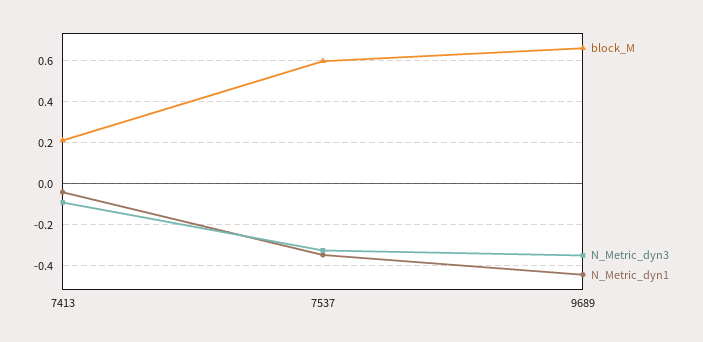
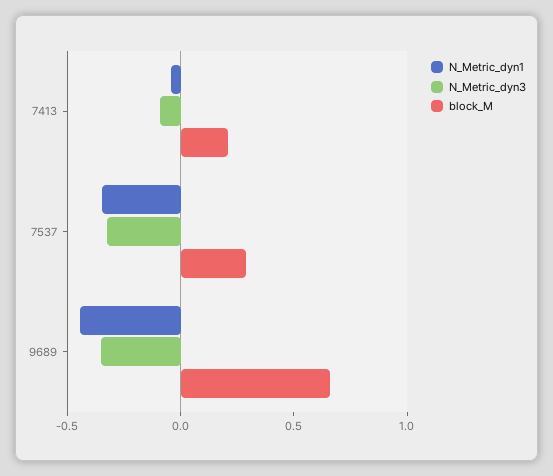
block_M, 7537: 0.6 -> 0.3

